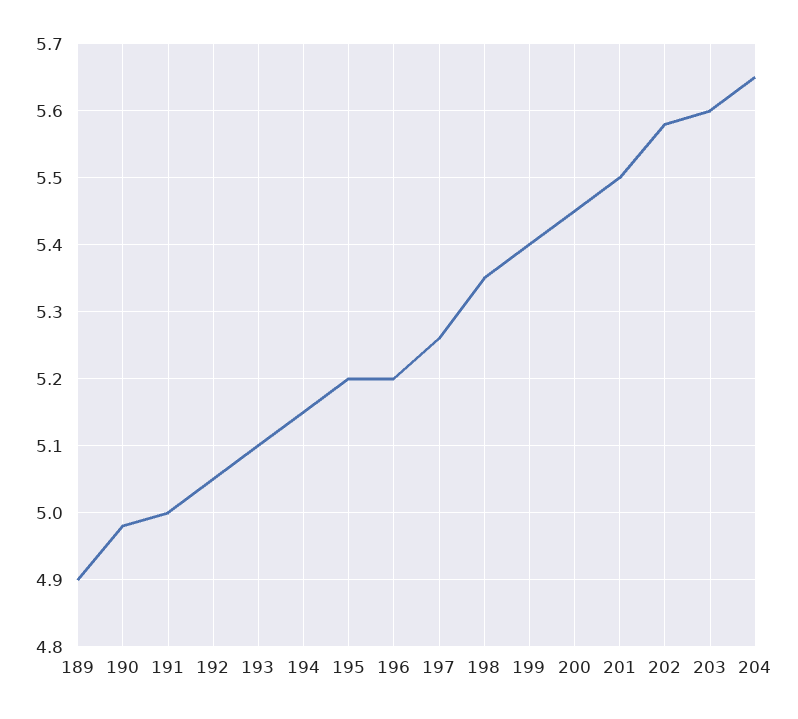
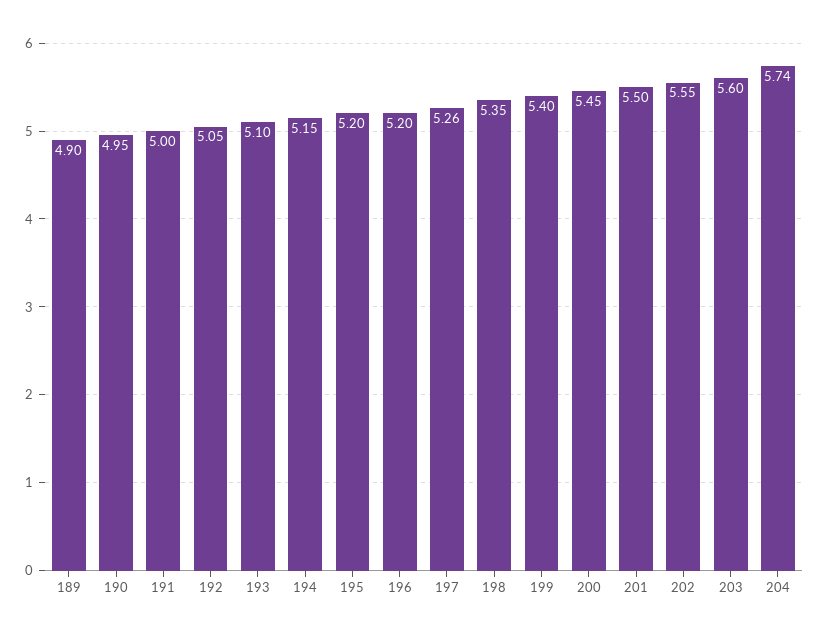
190: 4.98 -> 4.95
202: 5.58 -> 5.55
204: 5.65 -> 5.74

